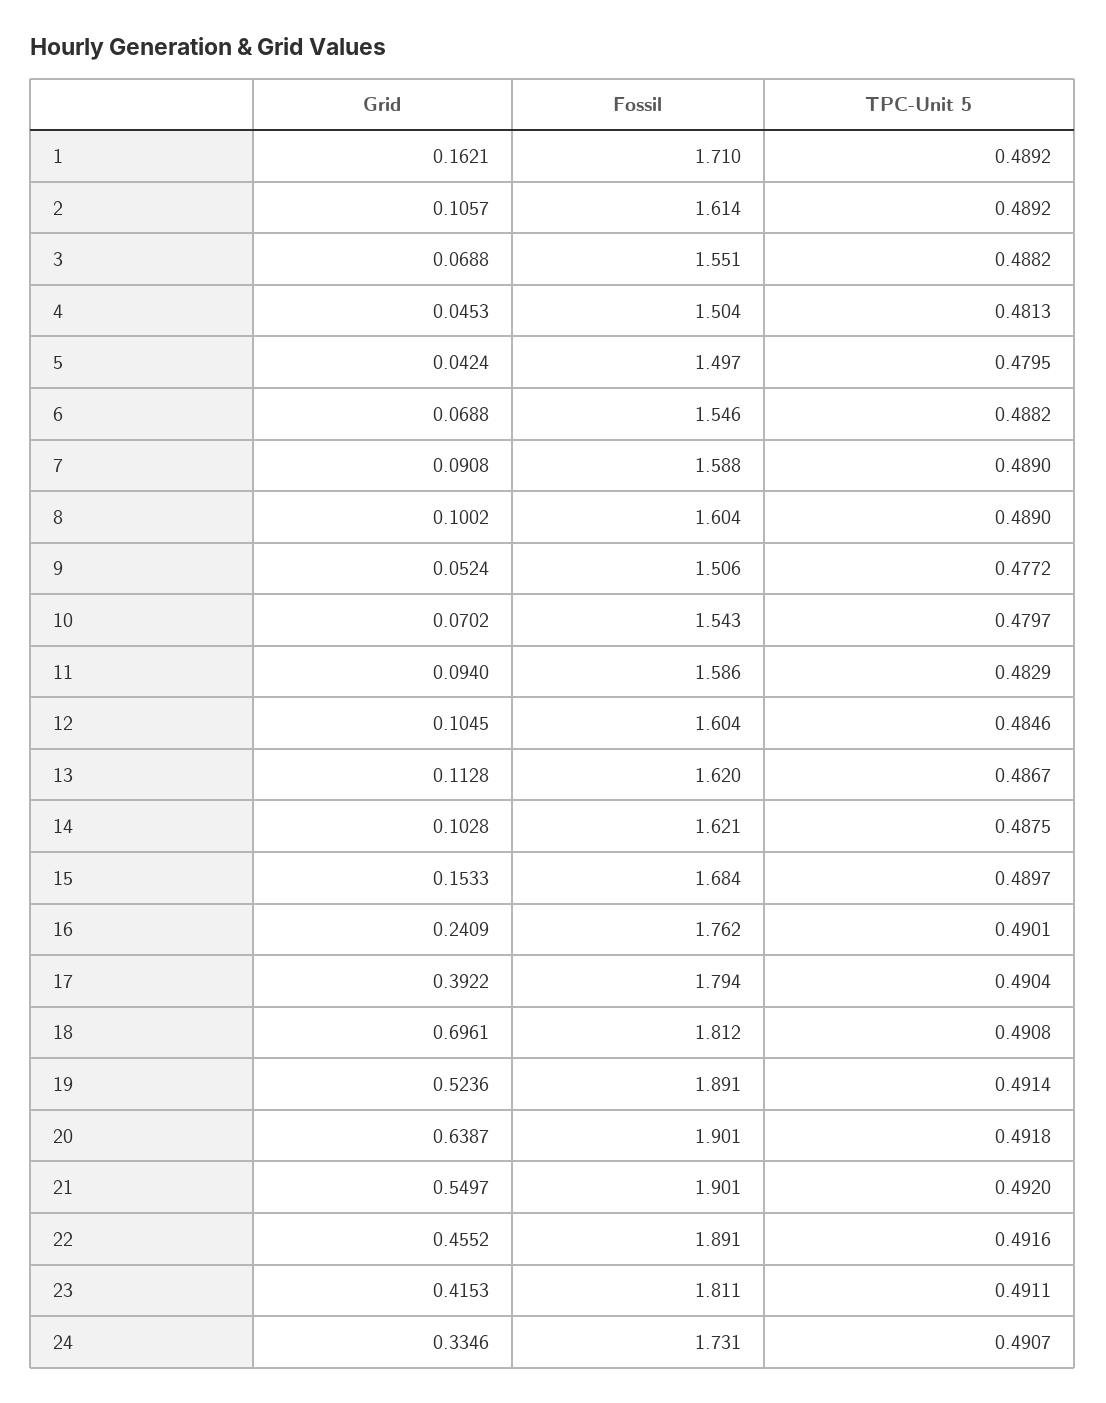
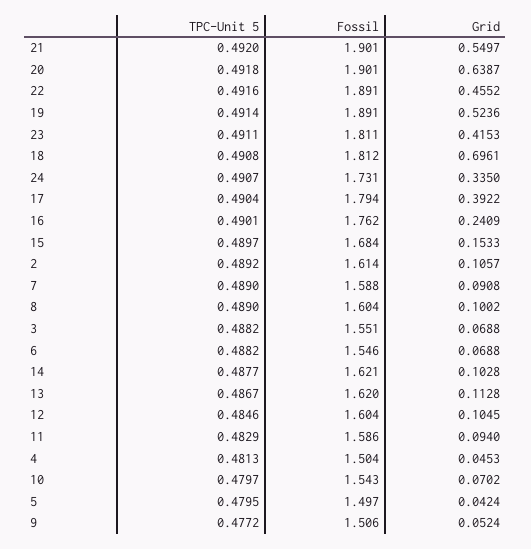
Grid, 1: 0.1621 -> none
Fossil, 1: 1.71 -> none
TPC-Unit 5, 1: 0.4892 -> none
TPC-Unit 5, 14: 0.4875 -> 0.4877
Grid, 24: 0.3346 -> 0.335

